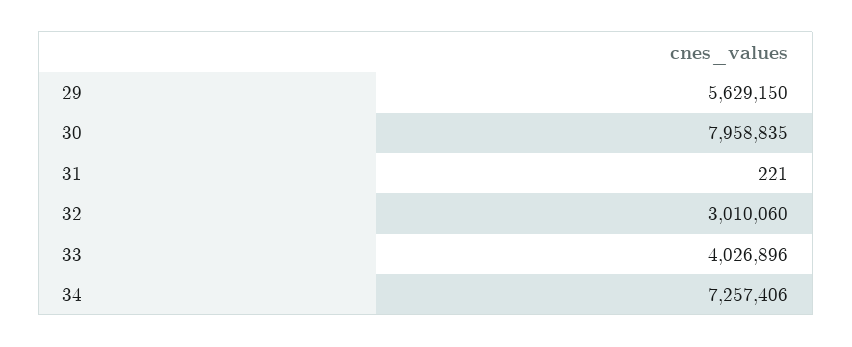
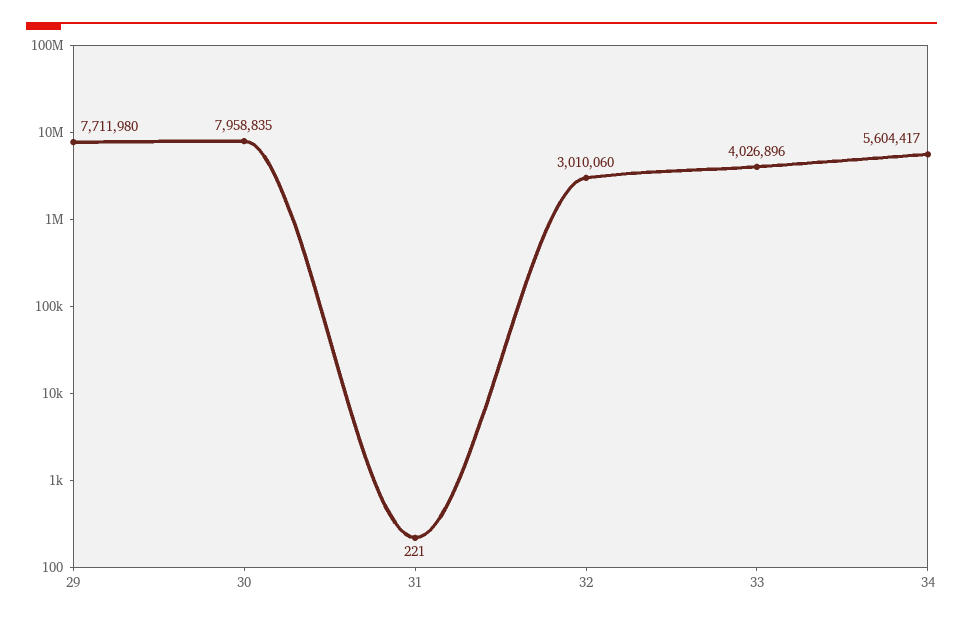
29: 5629150 -> 7711980
34: 7257406 -> 5604417

